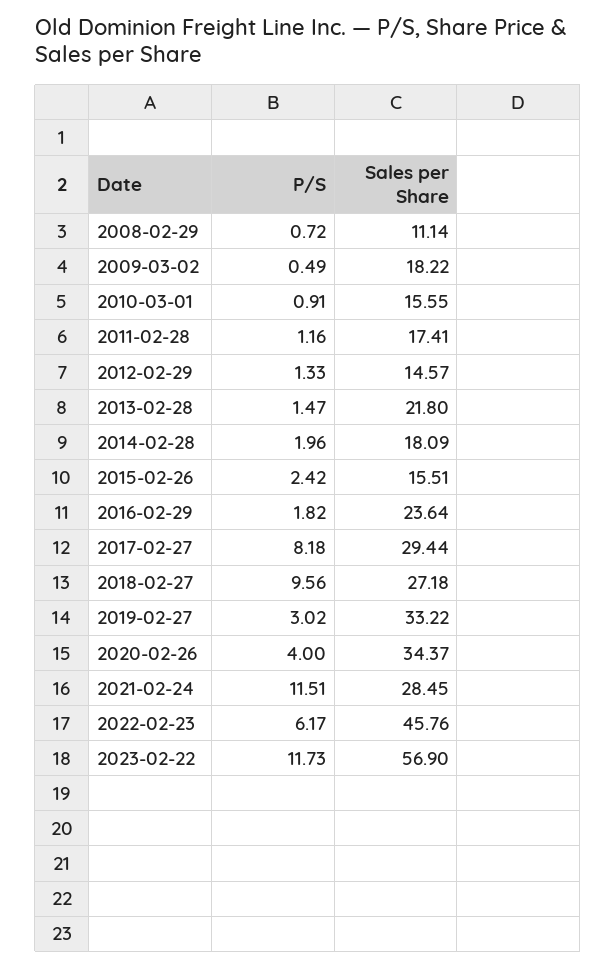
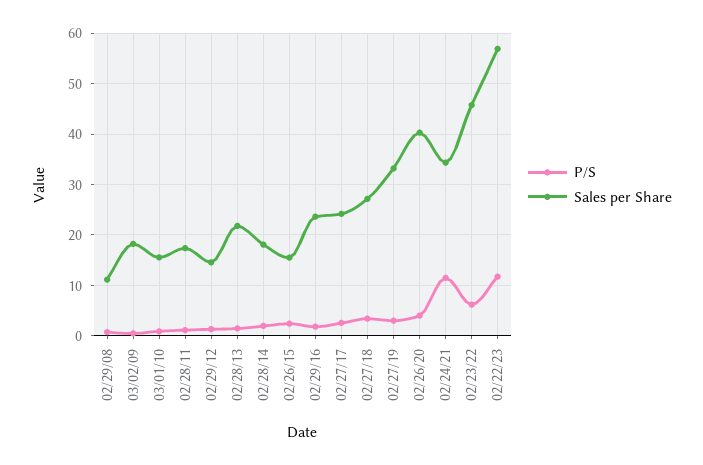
P/S, 2017-02-27: 8.18 -> 2
Sales per Share, 2017-02-27: 29.44 -> 24
P/S, 2018-02-27: 9.56 -> 4
Sales per Share, 2020-02-26: 34.37 -> 40
Sales per Share, 2021-02-24: 28.45 -> 34

